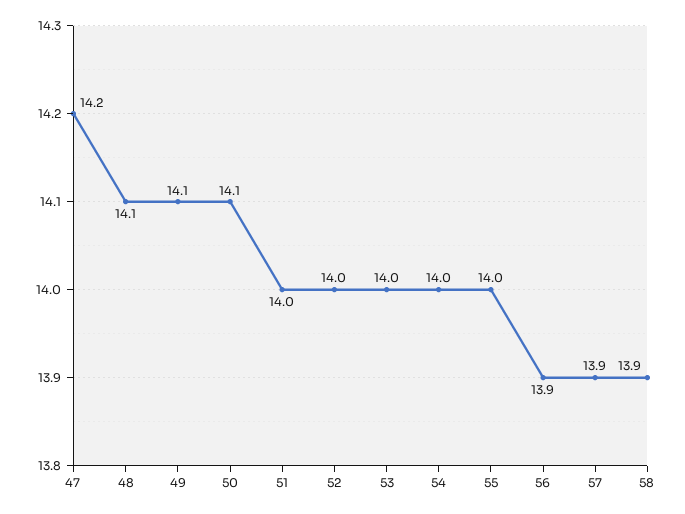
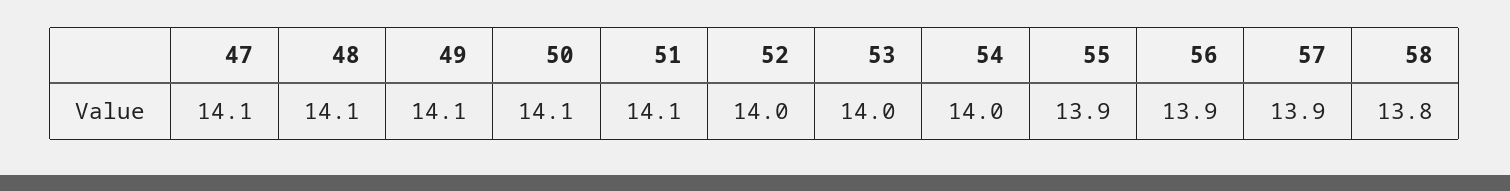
47: 14.2 -> 14.1
51: 14 -> 14.1
55: 14 -> 13.9
58: 13.9 -> 13.8

